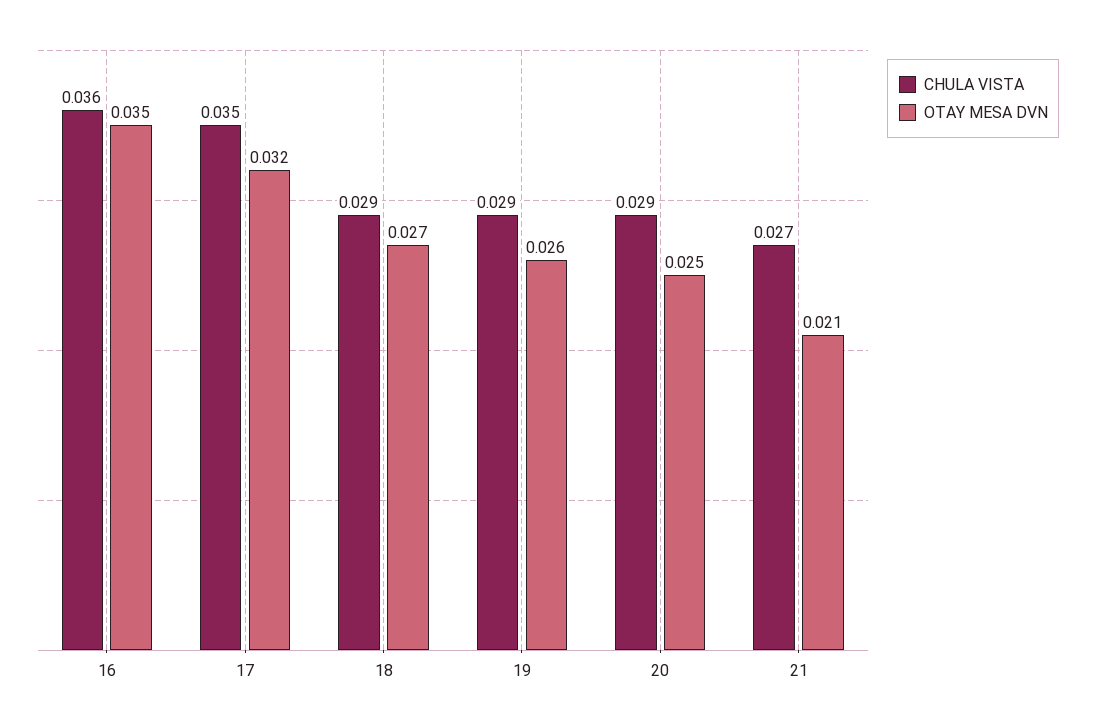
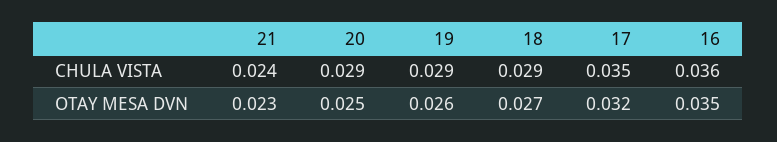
CHULA VISTA, 21: 0.027 -> 0.024
OTAY MESA DVN, 21: 0.021 -> 0.023

